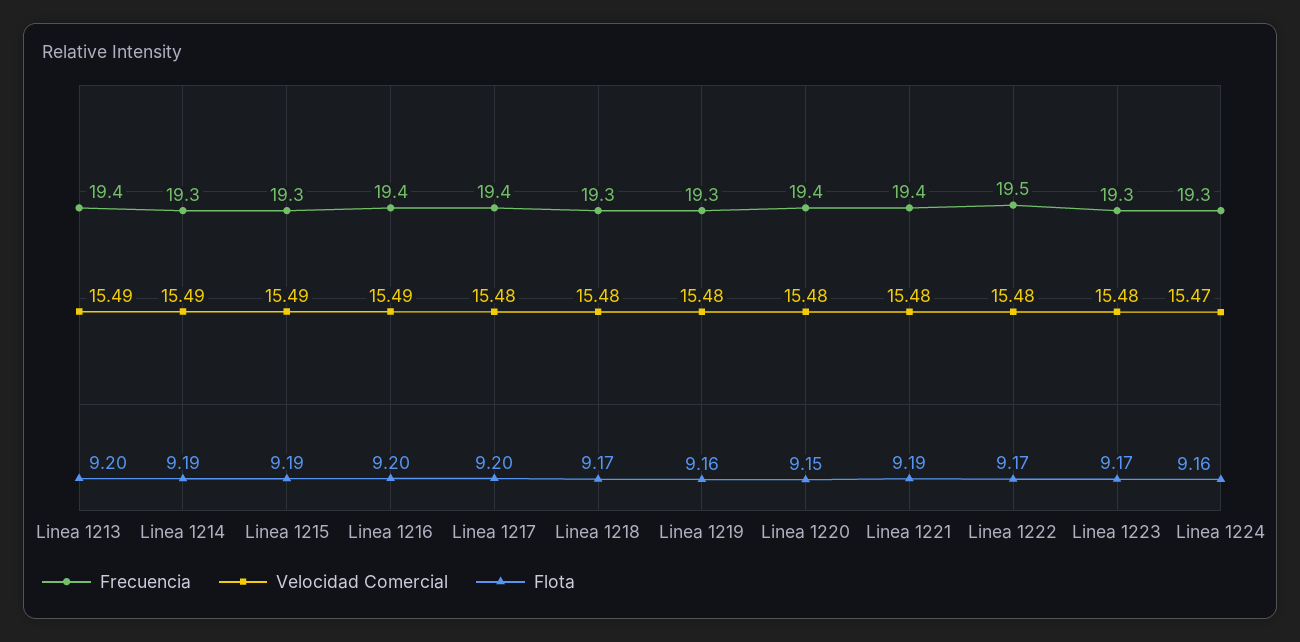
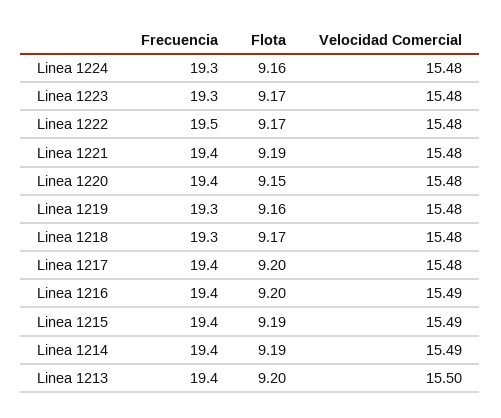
Velocidad Comercial, Linea 1213: 15.49 -> 15.5
Frecuencia, Linea 1214: 19.3 -> 19.4
Frecuencia, Linea 1215: 19.3 -> 19.4
Velocidad Comercial, Linea 1224: 15.47 -> 15.48

